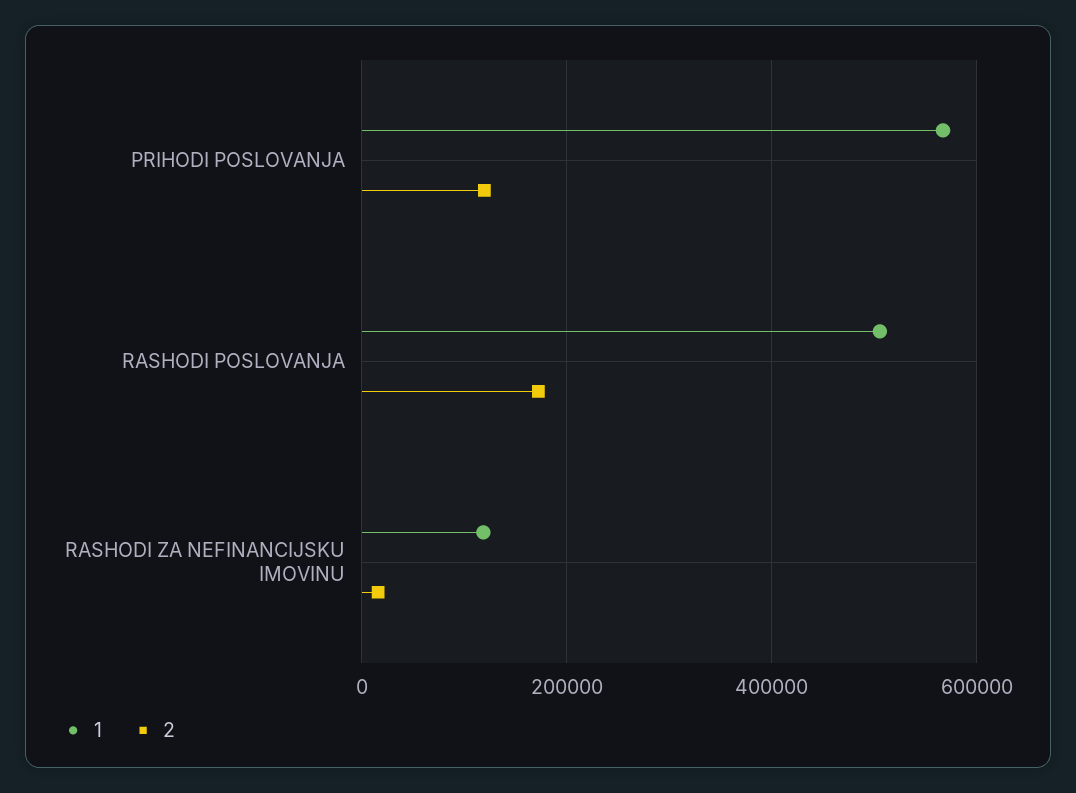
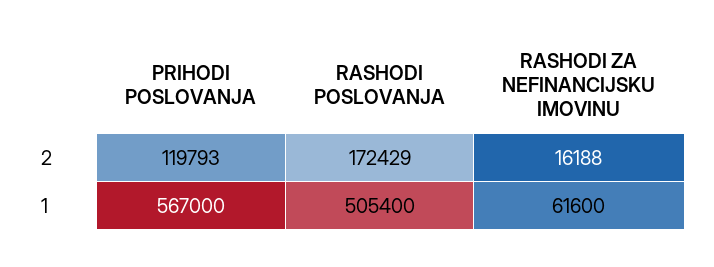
1, RASHODI ZA NEFINANCIJSKU IMOVINU: 120000 -> 61600

